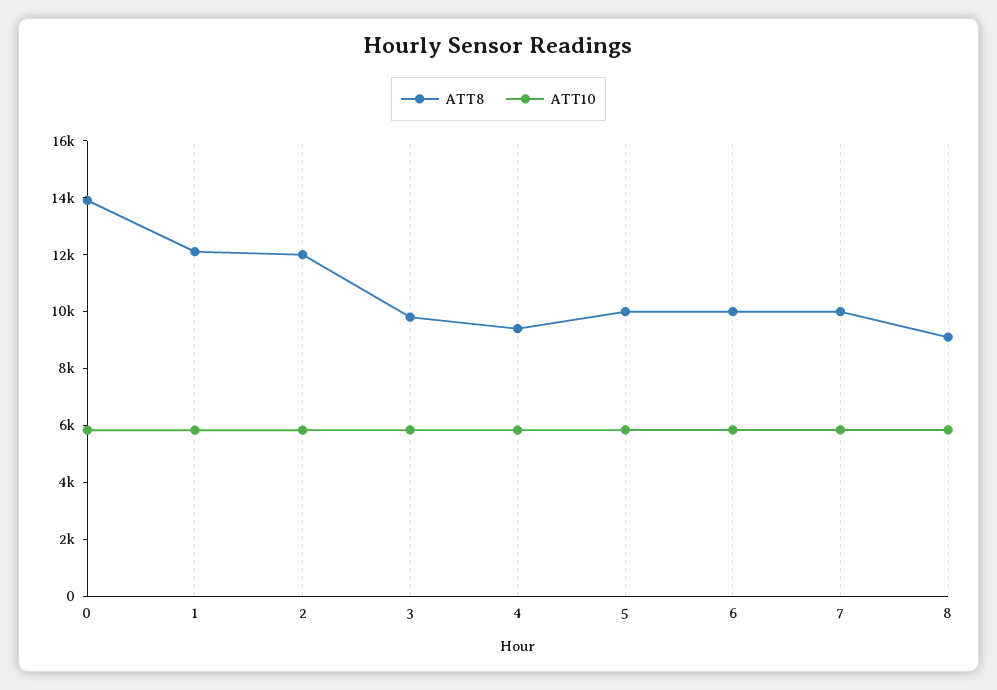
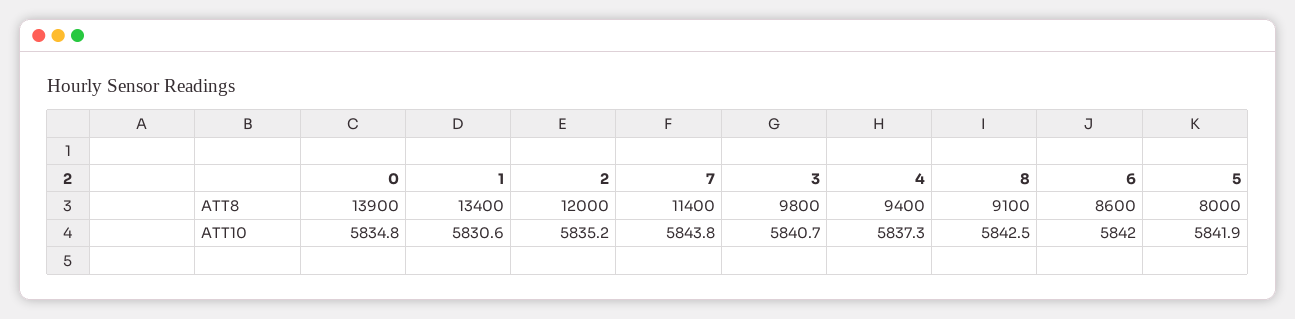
ATT8, 1: 12000 -> 13400
ATT8, 5: 10000 -> 8000
ATT8, 6: 10000 -> 8600
ATT8, 7: 10000 -> 11400

